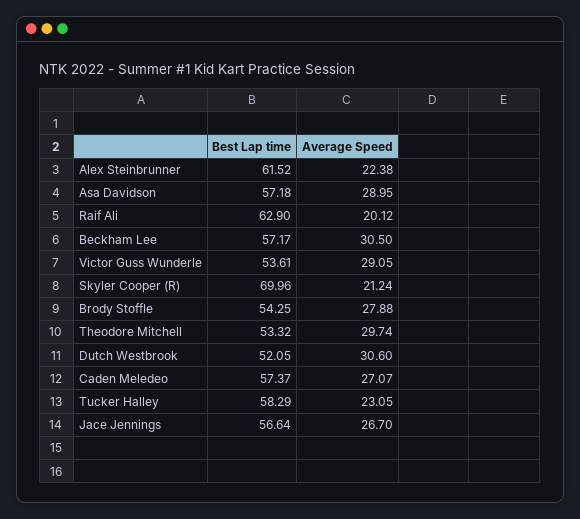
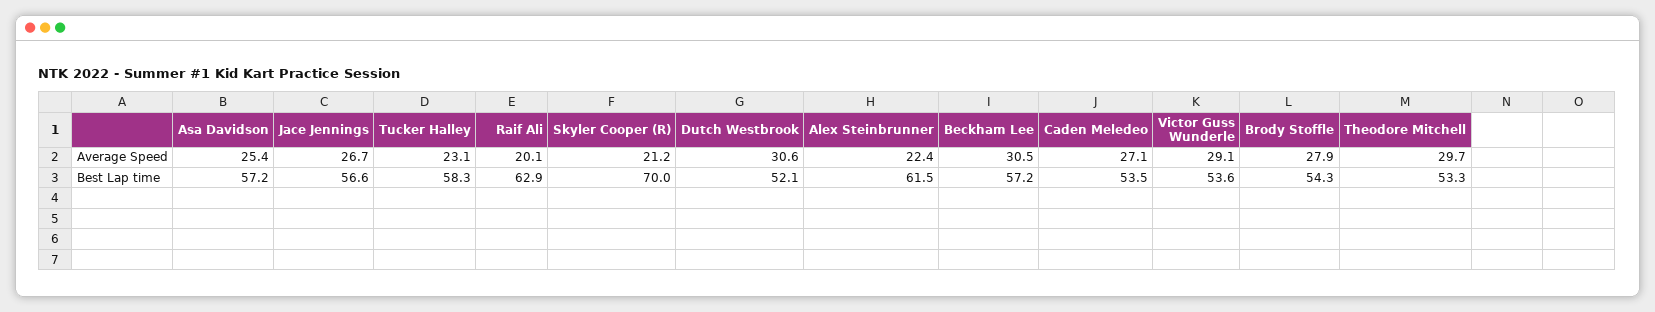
Average Speed, Asa Davidson: 28.95 -> 25.4
Best Lap time, Caden Meledeo: 57.37 -> 53.5

